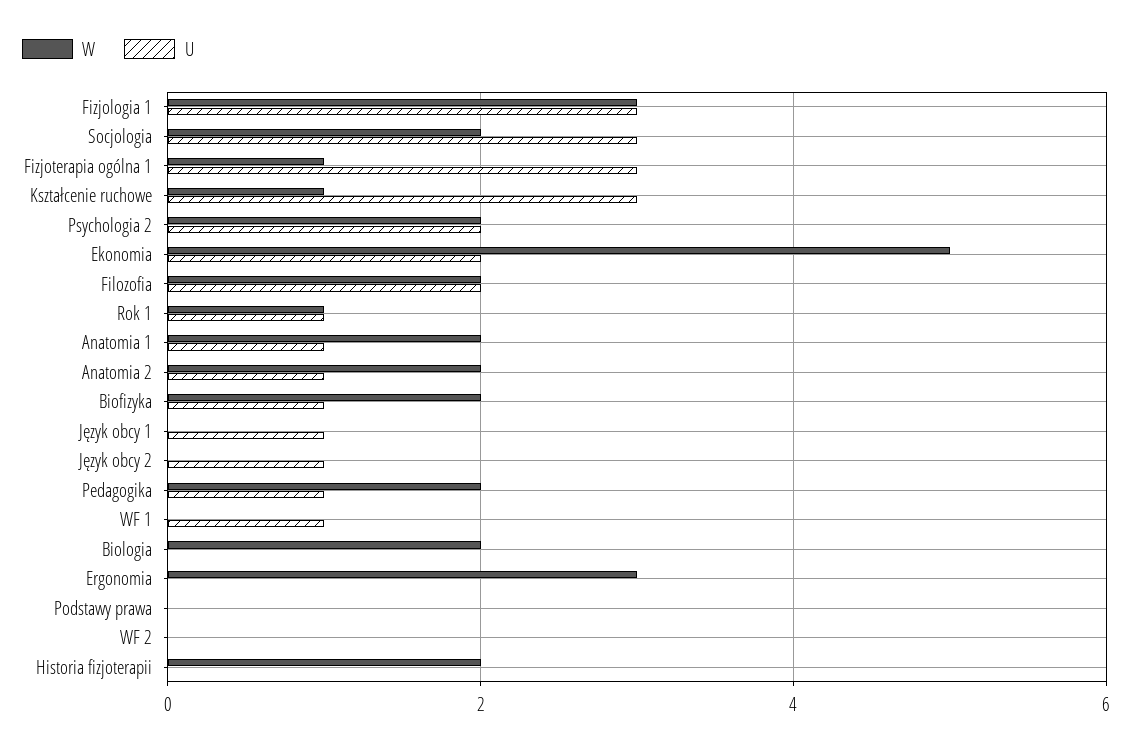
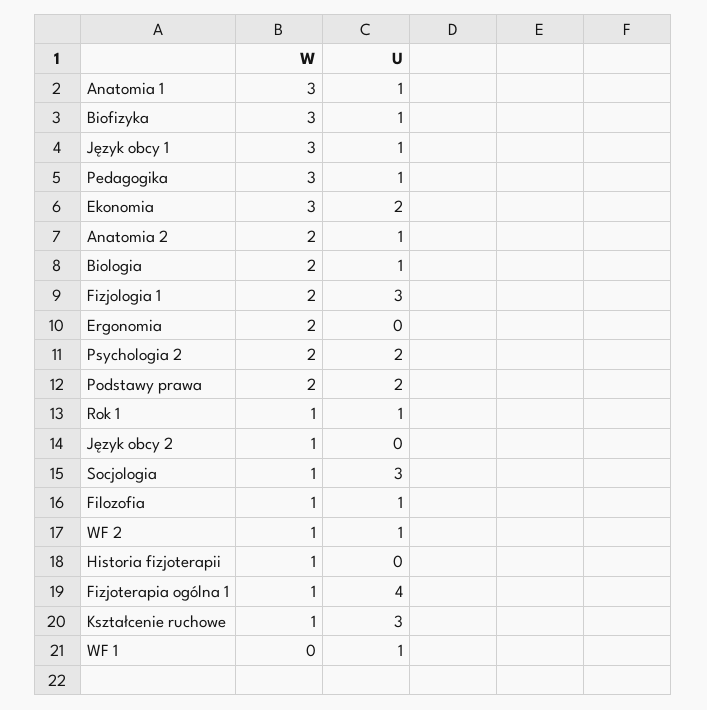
W, Fizjologia 1: 3 -> 2
W, Socjologia: 2 -> 1
U, Fizjoterapia ogólna 1: 3 -> 4
W, Ekonomia: 5 -> 3
W, Filozofia: 2 -> 1
U, Filozofia: 2 -> 1
W, Anatomia 1: 2 -> 3
W, Biofizyka: 2 -> 3
W, Język obcy 1: 0 -> 3
W, Język obcy 2: 0 -> 1
U, Język obcy 2: 1 -> 0
W, Pedagogika: 2 -> 3
U, Biologia: 0 -> 1
W, Ergonomia: 3 -> 2
W, Podstawy prawa: 0 -> 2
U, Podstawy prawa: 0 -> 2
W, WF 2: 0 -> 1
U, WF 2: 0 -> 1
W, Historia fizjoterapii: 2 -> 1

